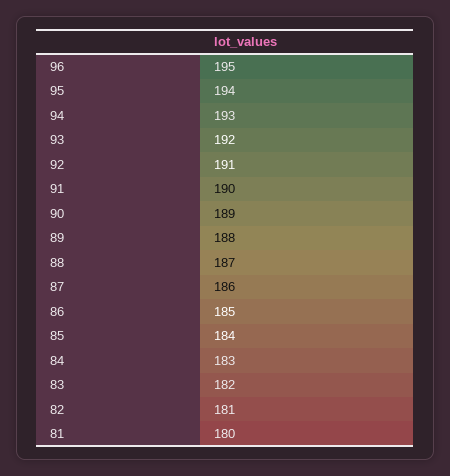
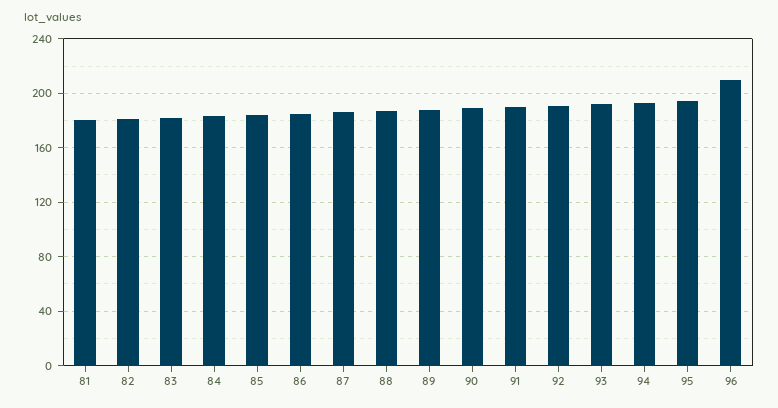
96: 195 -> 210

